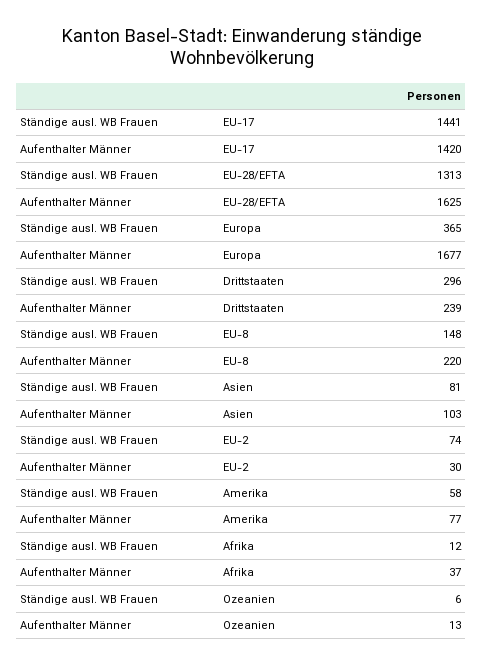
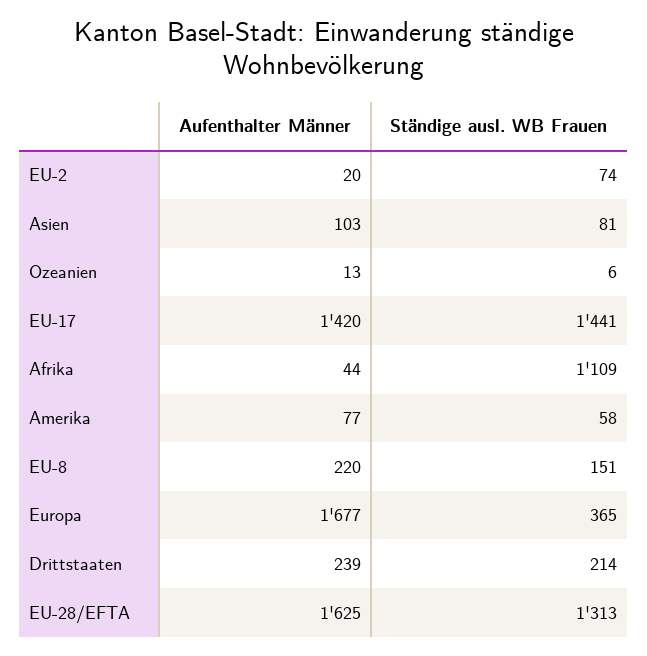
Ständige ausl. WB Frauen, Drittstaaten: 296 -> 214
Ständige ausl. WB Frauen, EU-8: 148 -> 151
Aufenthalter Männer, EU-2: 30 -> 20
Ständige ausl. WB Frauen, Afrika: 12 -> 1109
Aufenthalter Männer, Afrika: 37 -> 44

